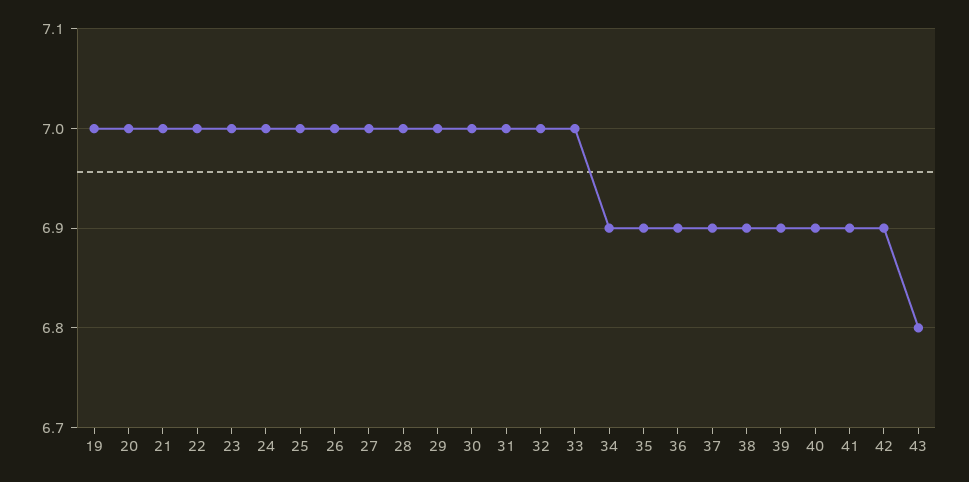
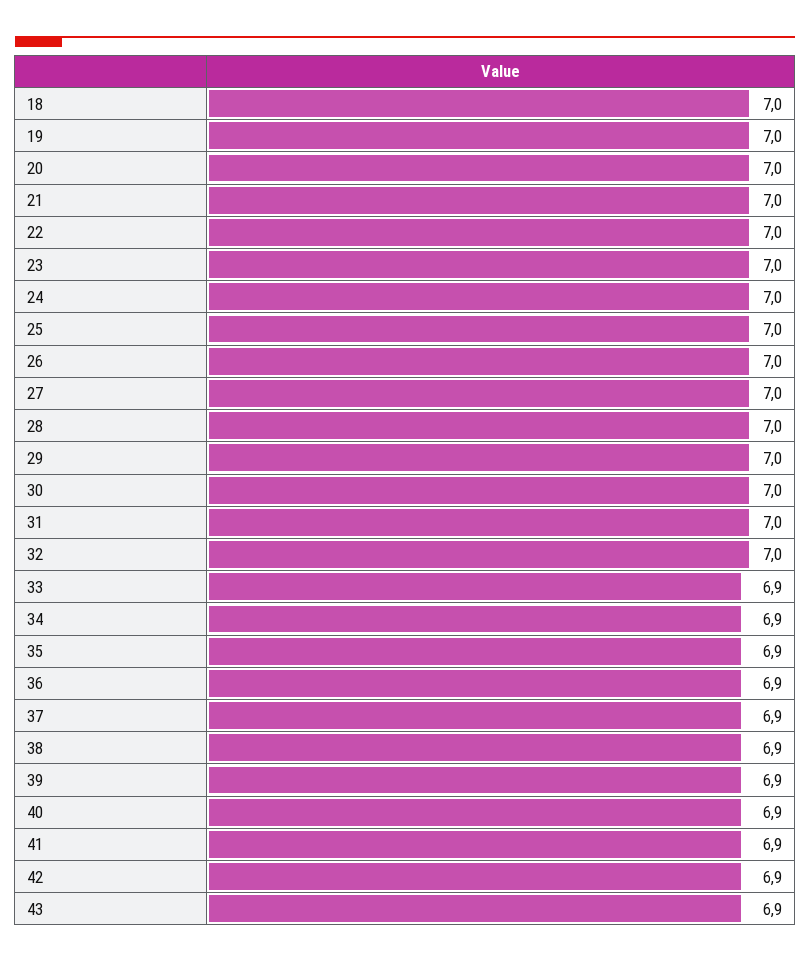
33: 7 -> 6.9
43: 6.8 -> 6.9
18: none -> 7

